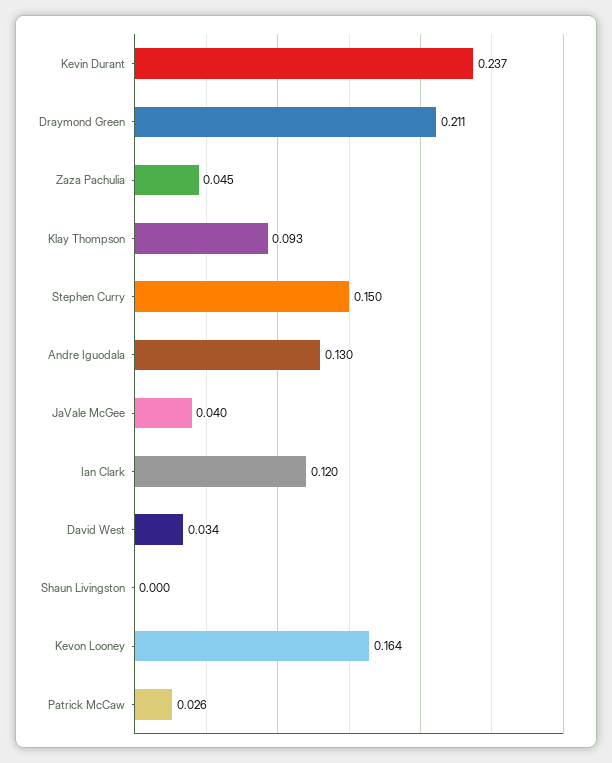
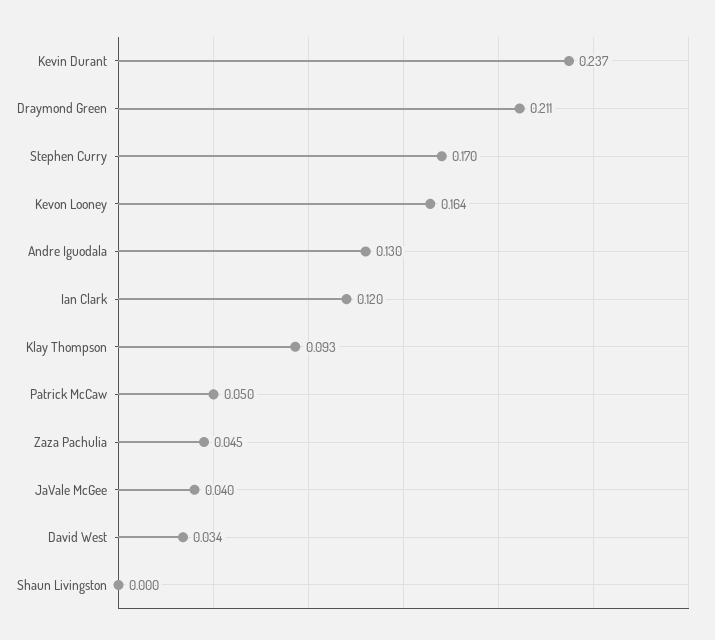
Stephen Curry: 0.15 -> 0.17
Patrick McCaw: 0.026 -> 0.05

